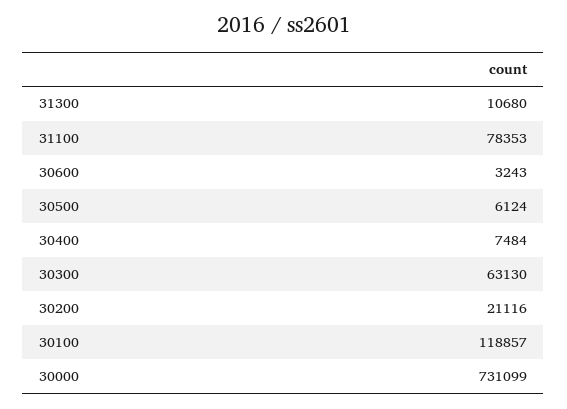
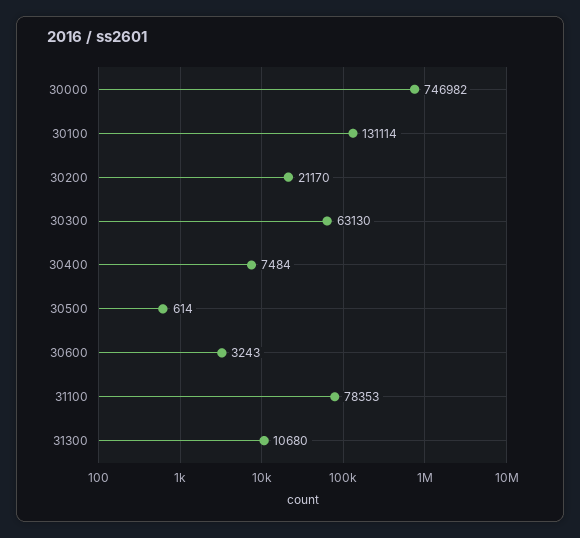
30500: 6124 -> 614
30200: 21116 -> 21170
30100: 118857 -> 131114
30000: 731099 -> 746982

